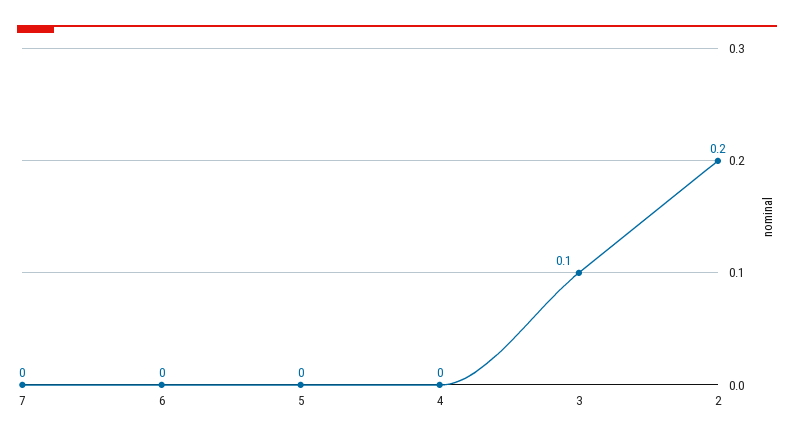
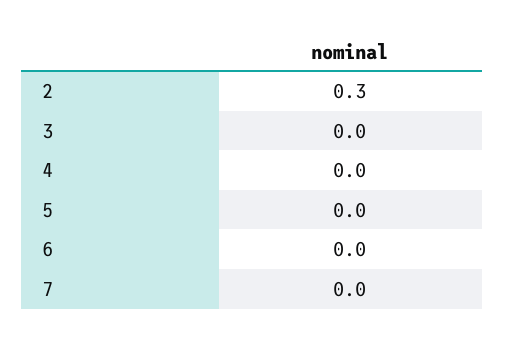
3: 0.1 -> 0
2: 0.2 -> 0.3

